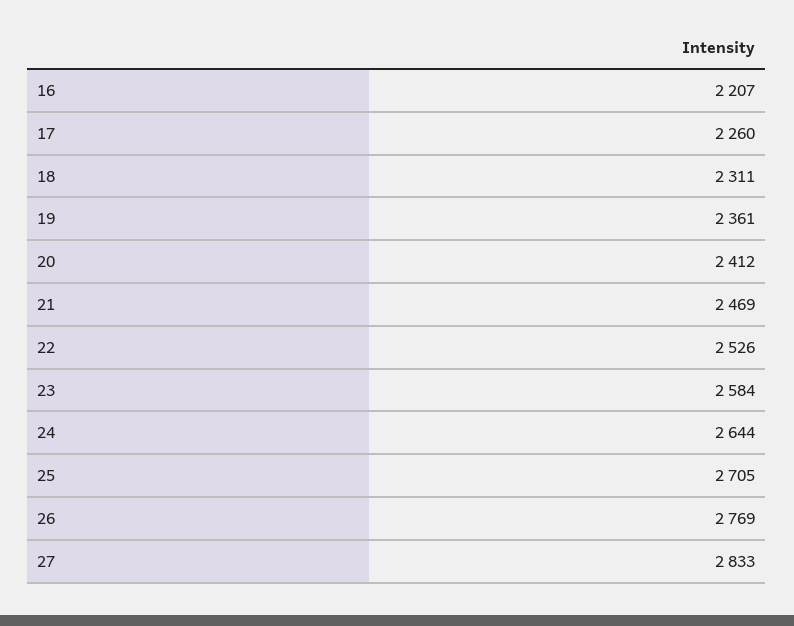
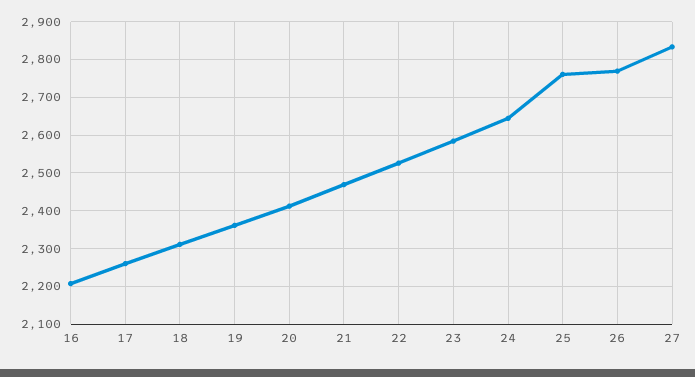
25: 2705 -> 2760

